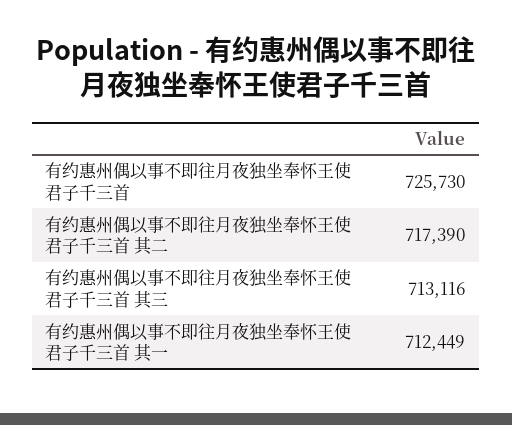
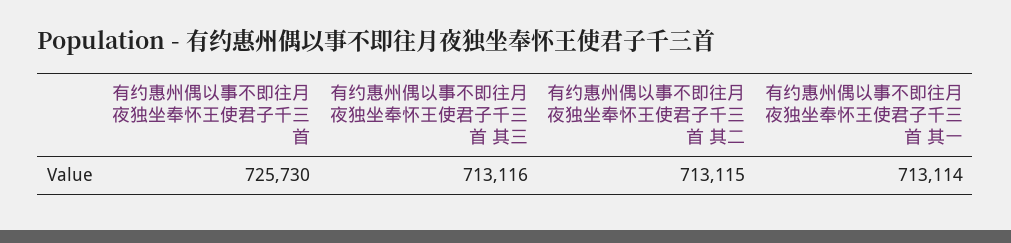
有约惠州偶以事不即往月夜独坐奉怀王使君子千三首 其二: 717390 -> 713115
有约惠州偶以事不即往月夜独坐奉怀王使君子千三首 其一: 712449 -> 713114

